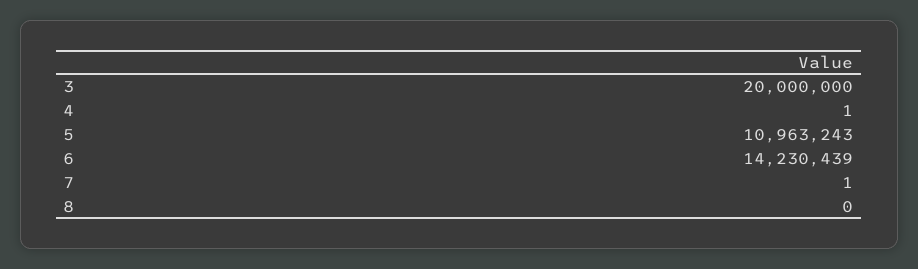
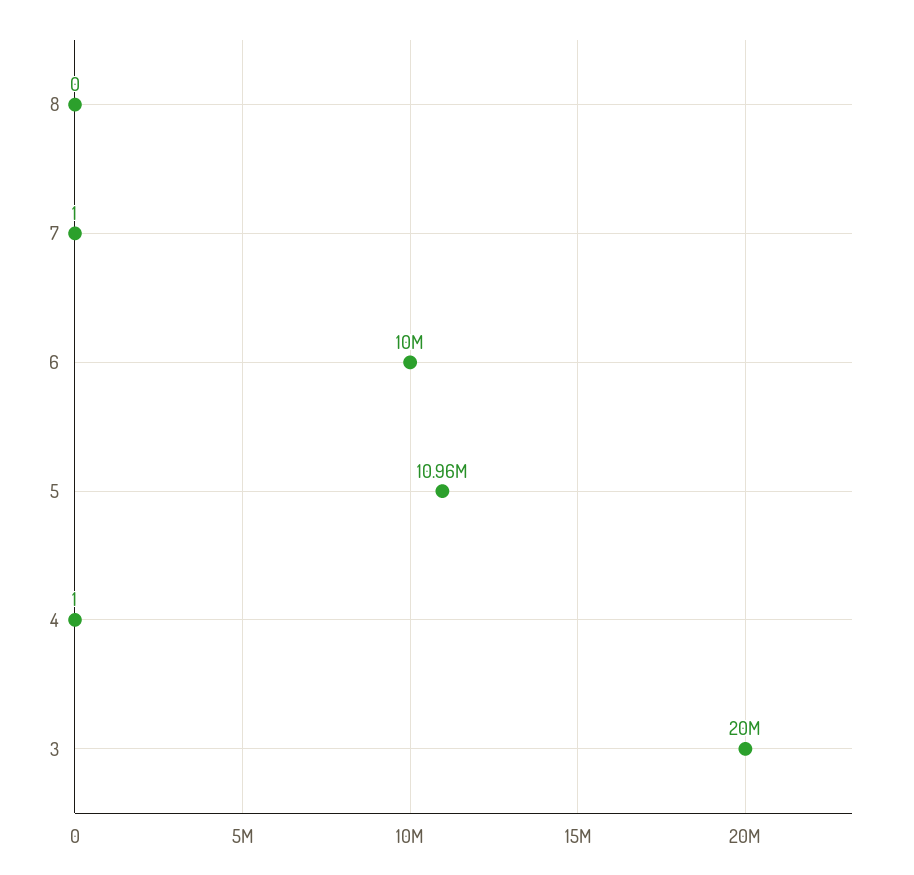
6: 14230439 -> 10000000

